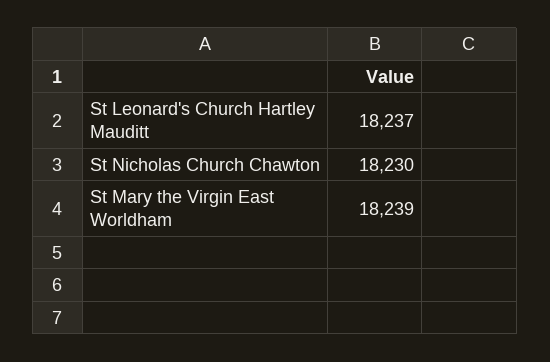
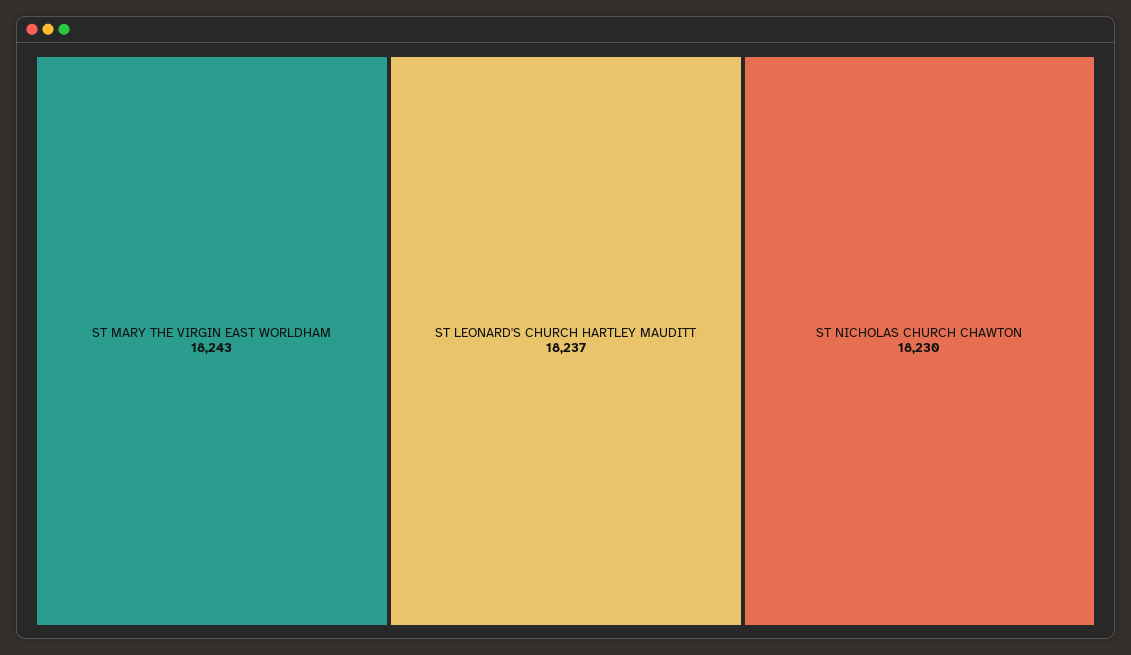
St Mary the Virgin East Worldham: 18239 -> 18243

